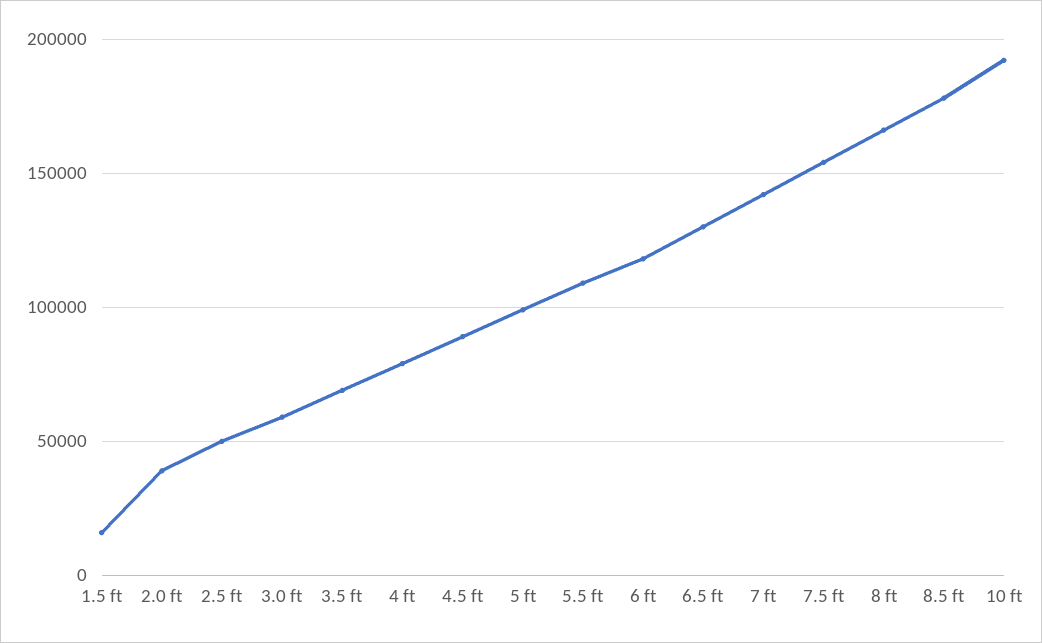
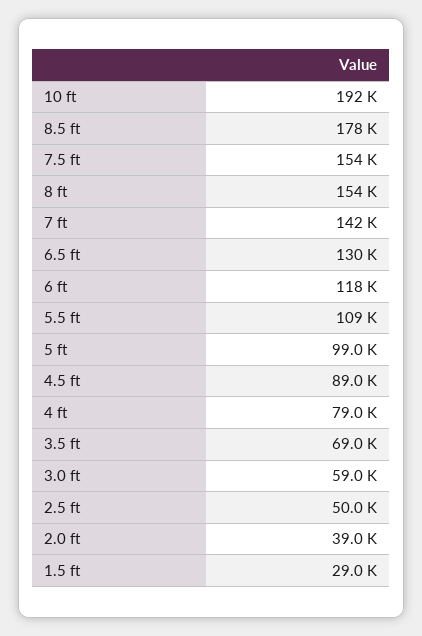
1.5 ft: 15000 -> 29000
8 ft: 165000 -> 154000

